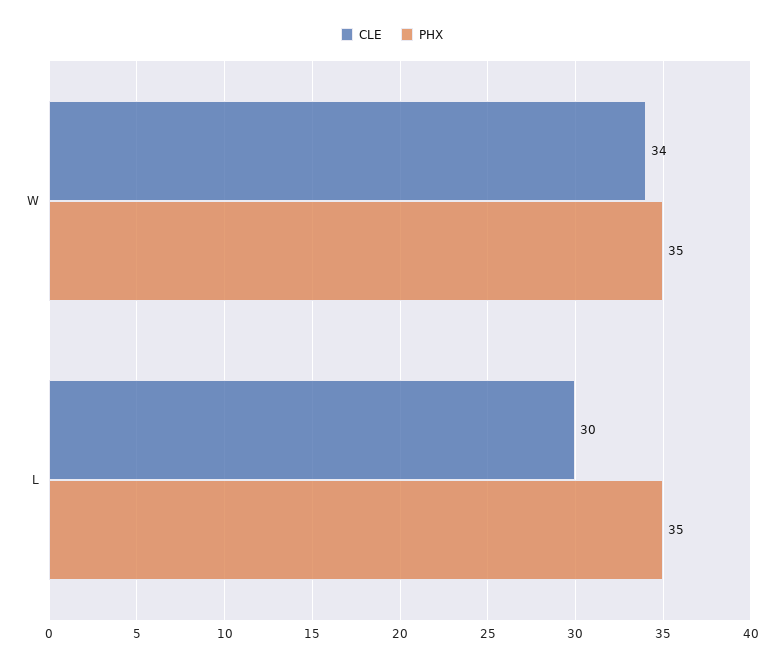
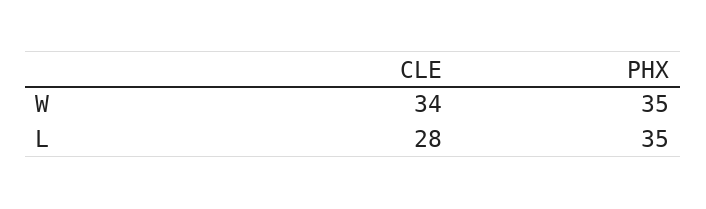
CLE, L: 30 -> 28

